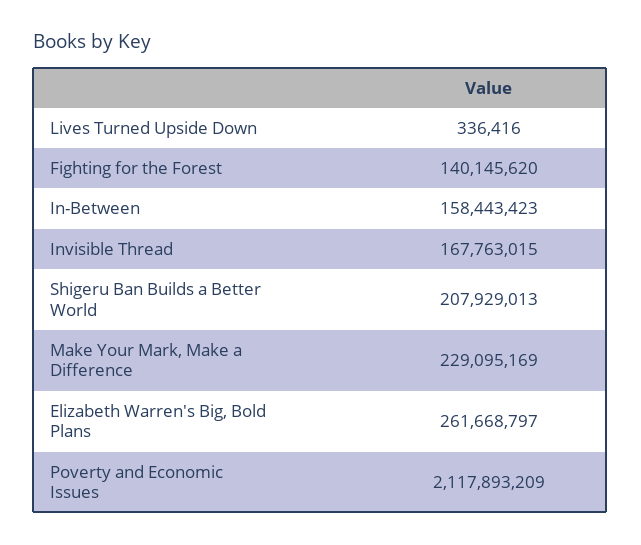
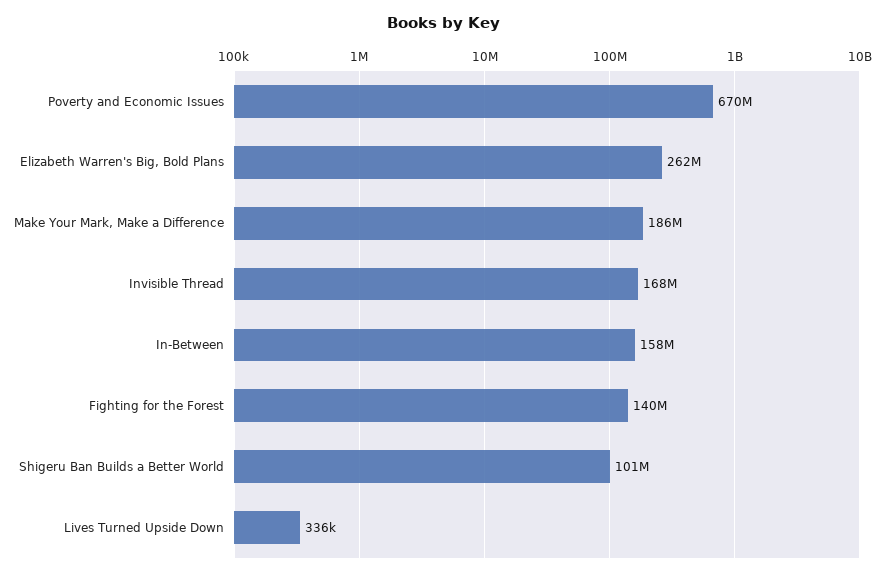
Shigeru Ban Builds a Better World: 207929013 -> 101000000
Make Your Mark, Make a Difference: 229095169 -> 186000000
Poverty and Economic Issues: 2117893209 -> 670000000

